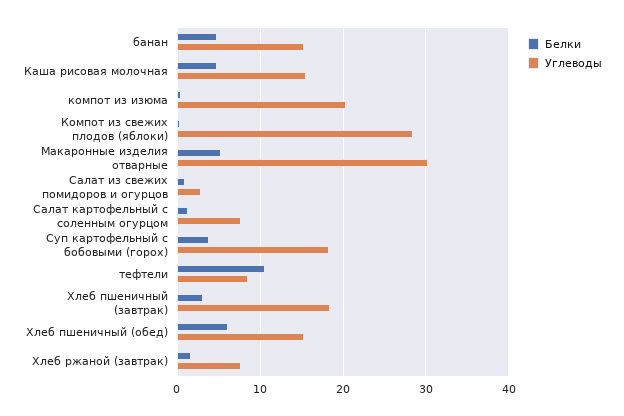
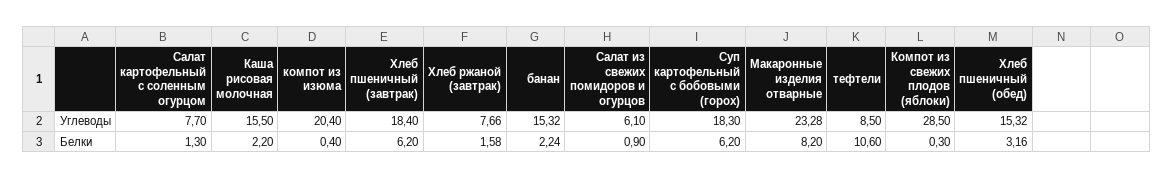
Белки, банан: 5 -> 2.24
Белки, Каша рисовая молочная: 5 -> 2.2
Белки, Макаронные изделия отварные: 5 -> 8.2
Углеводы, Макаронные изделия отварные: 30 -> 23.28
Углеводы, Салат из свежих помидоров и огурцов: 3 -> 6.1
Белки, Суп картофельный с бобовыми (горох): 4 -> 6.2
Белки, Хлеб пшеничный (завтрак): 3 -> 6.2
Белки, Хлеб пшеничный (обед): 6 -> 3.16

